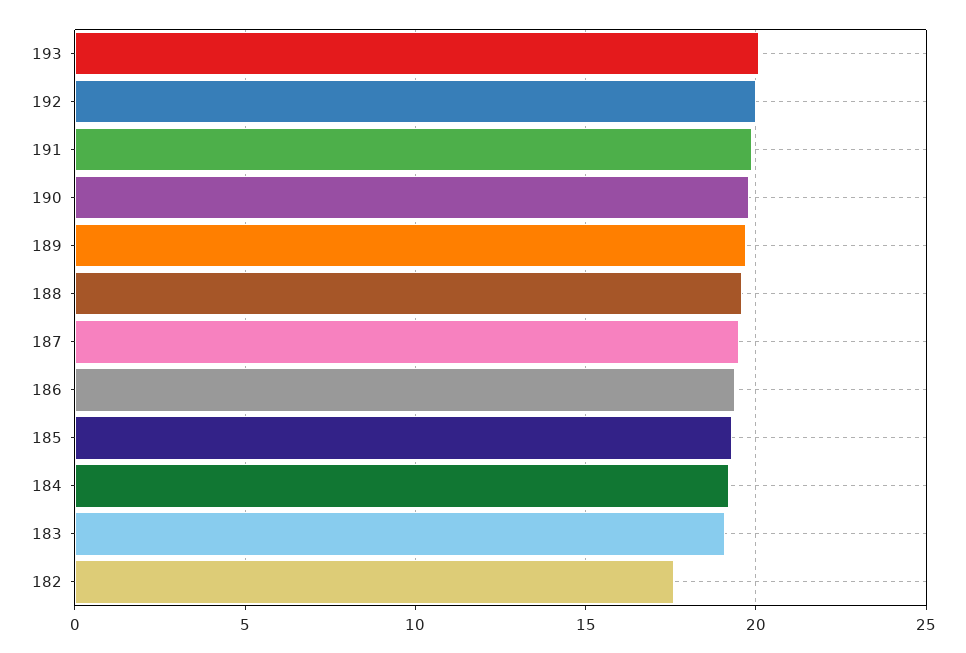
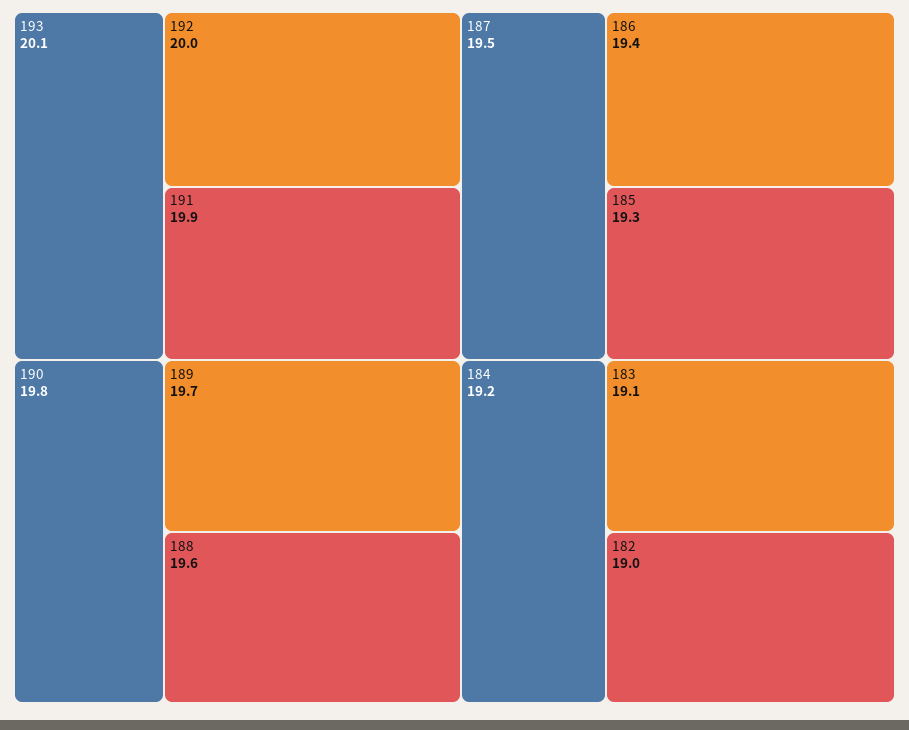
182: 17.5 -> 19

